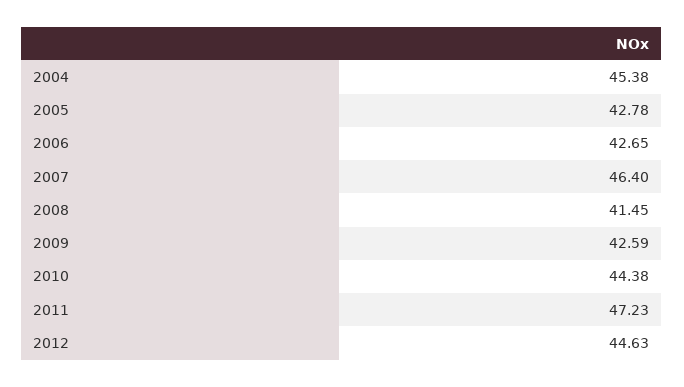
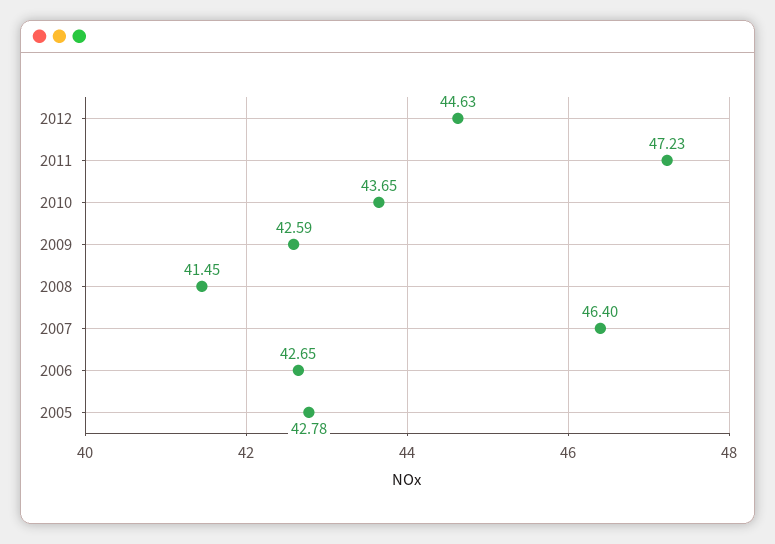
2004: 45.38 -> none
2010: 44.38 -> 43.65

